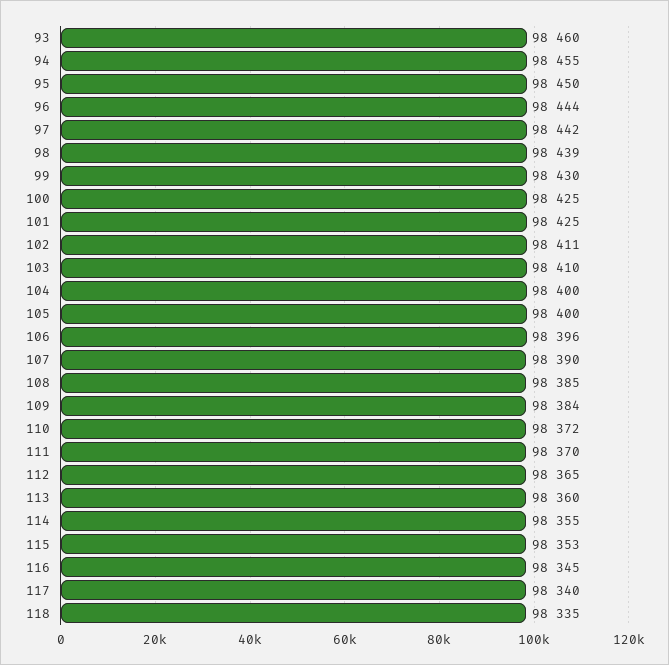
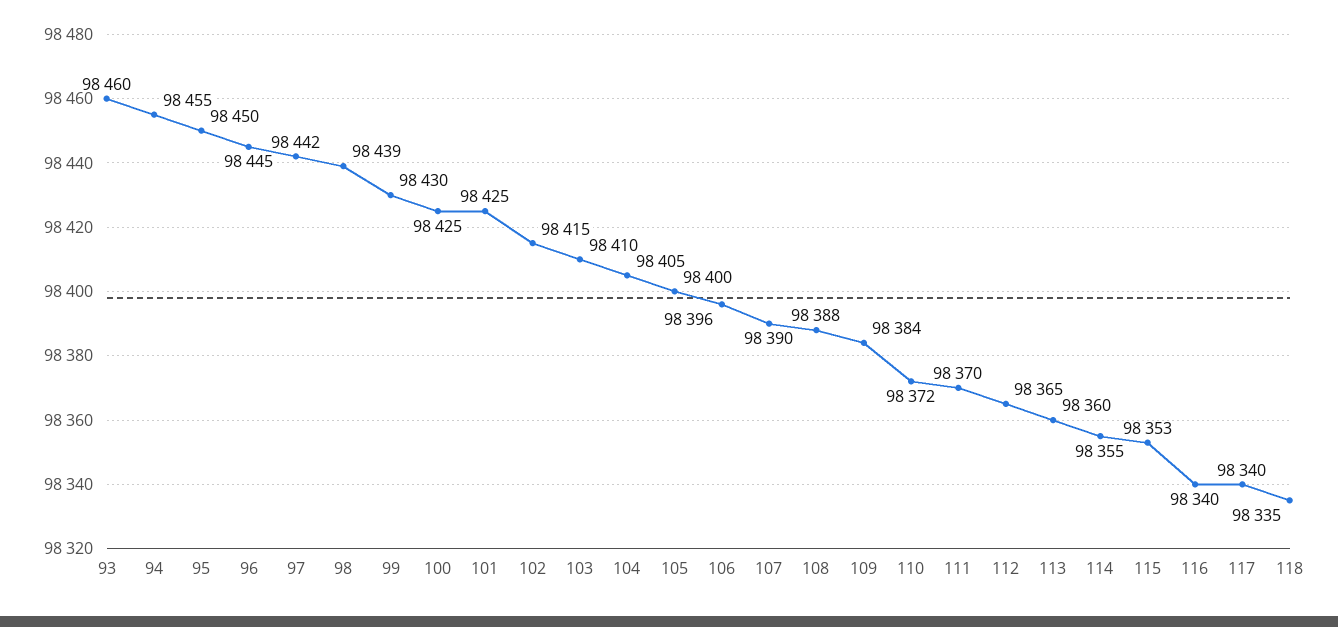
96: 98444 -> 98445
102: 98411 -> 98415
104: 98400 -> 98405
108: 98385 -> 98388
116: 98345 -> 98340

